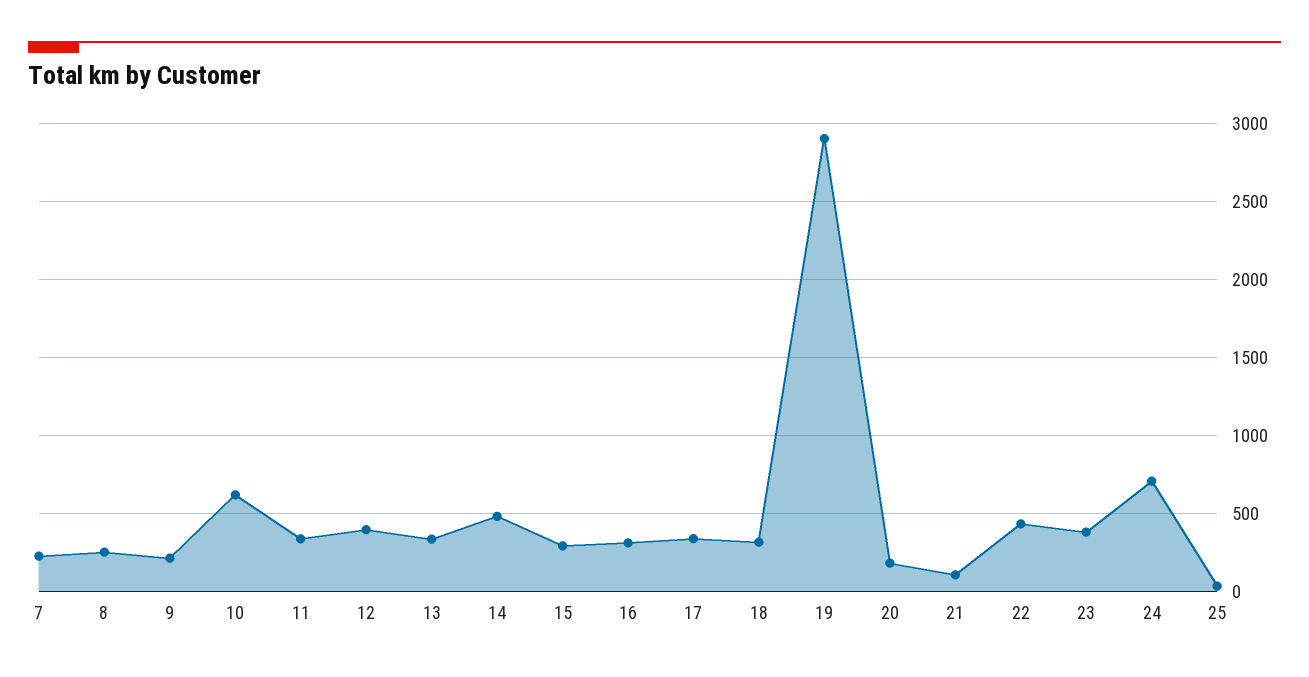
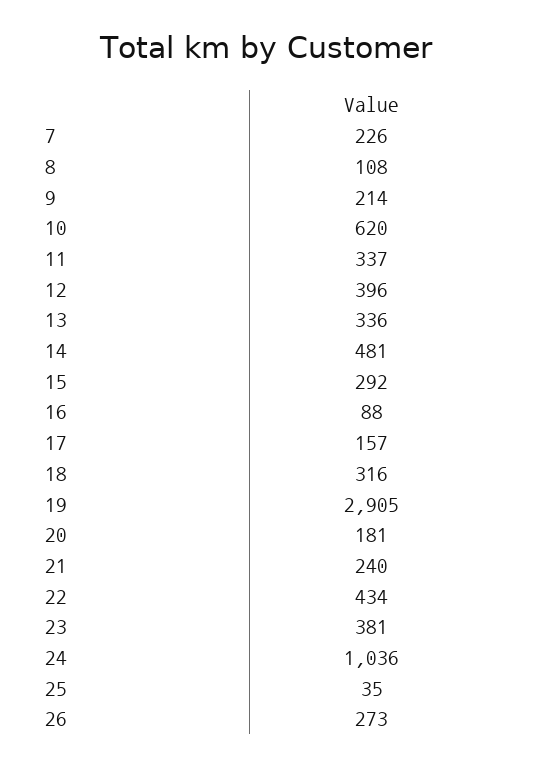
8: 250 -> 108
16: 300 -> 88
17: 350 -> 157
21: 100 -> 240
24: 700 -> 1036
26: none -> 273

